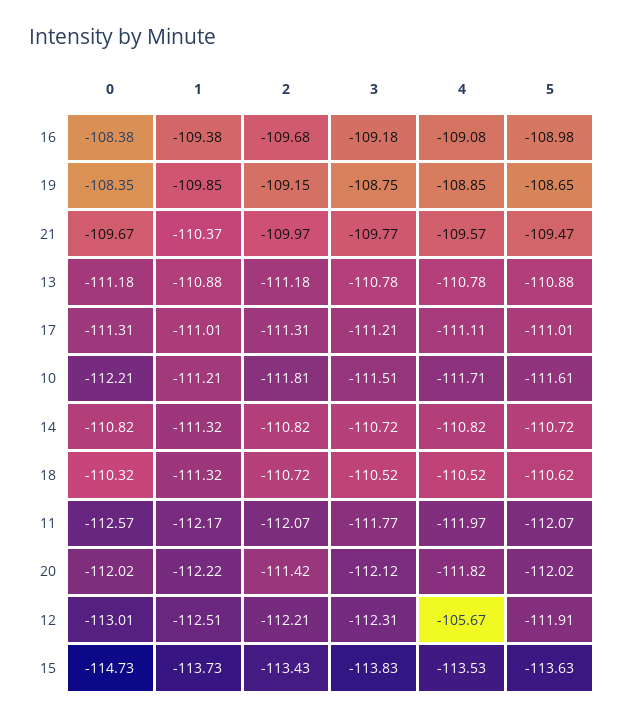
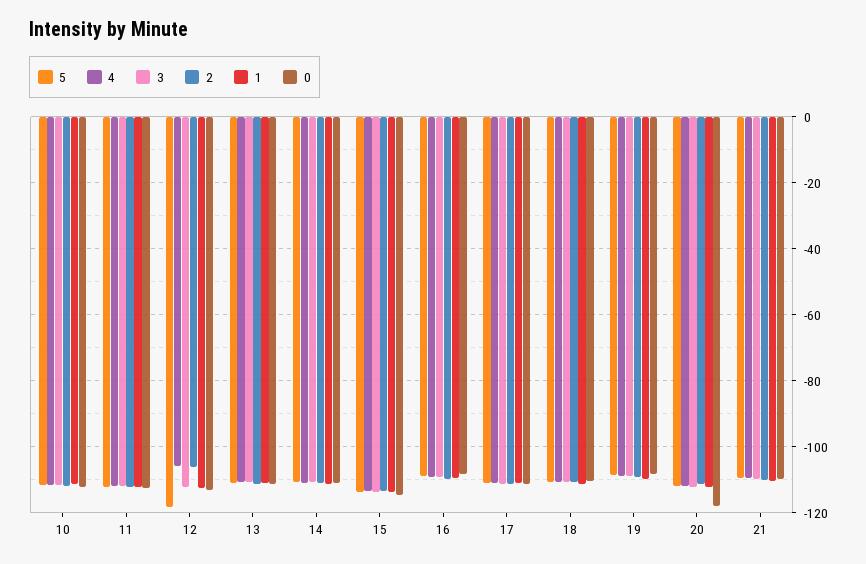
0, 20: -112.02 -> -118
2, 12: -112.21 -> -106
5, 12: -111.91 -> -118

